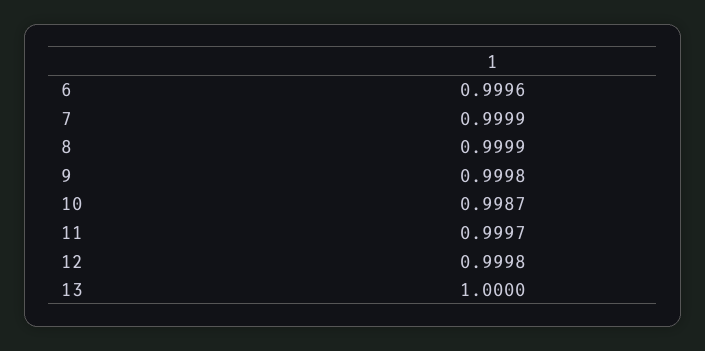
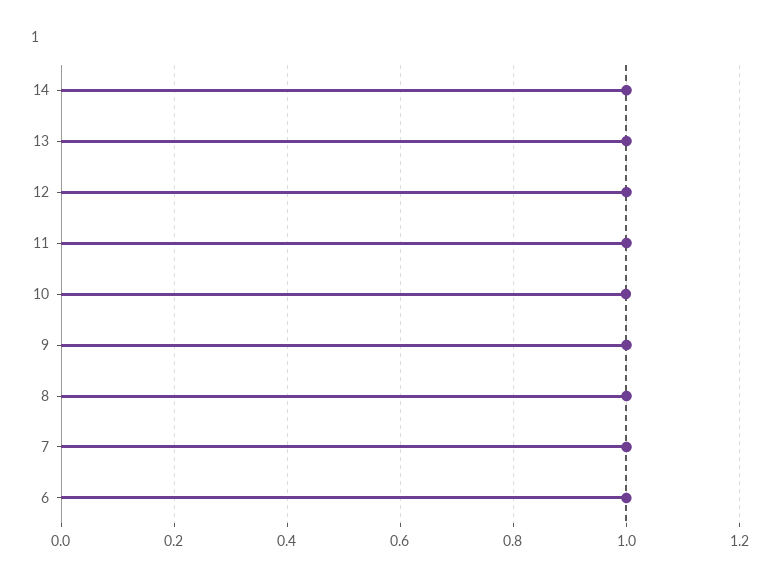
14: none -> 1

